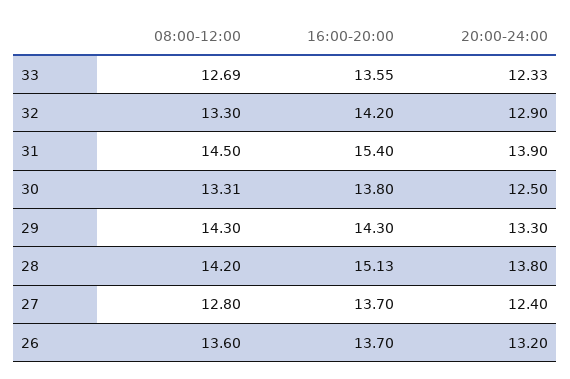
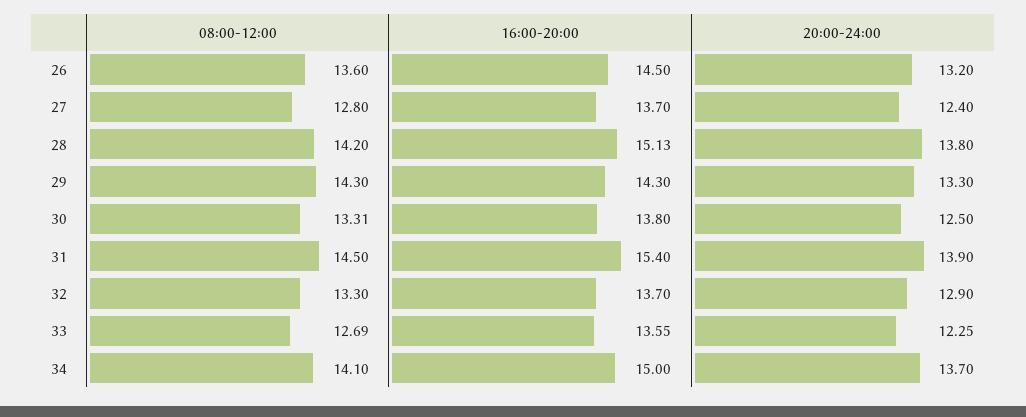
20:00-24:00, 33: 12.33 -> 12.25
16:00-20:00, 32: 14.2 -> 13.7
16:00-20:00, 26: 13.7 -> 14.5
08:00-12:00, 34: none -> 14.1
16:00-20:00, 34: none -> 15
20:00-24:00, 34: none -> 13.7

